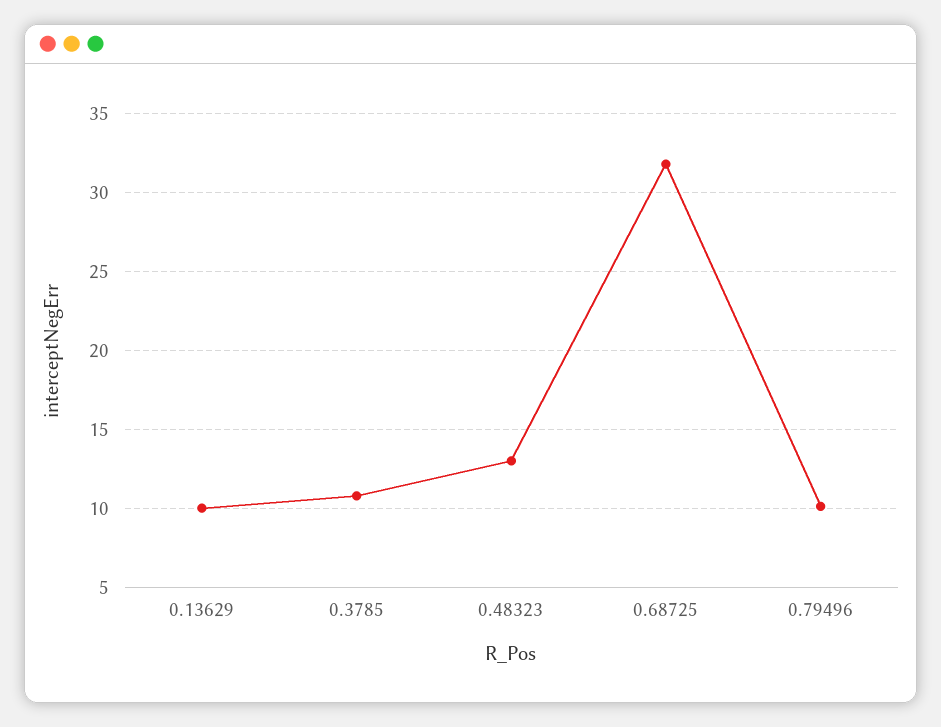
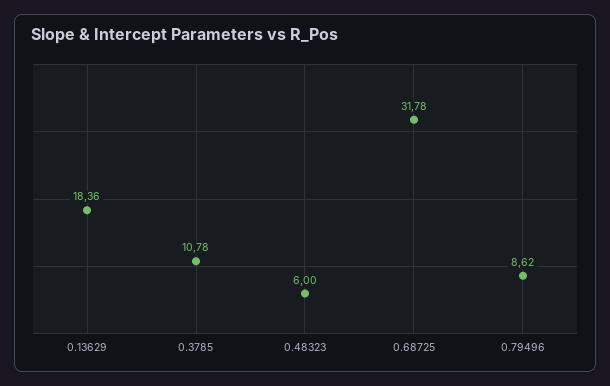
0.13629: 10 -> 18.36
0.48323: 13 -> 6
0.79496: 10 -> 8.62

